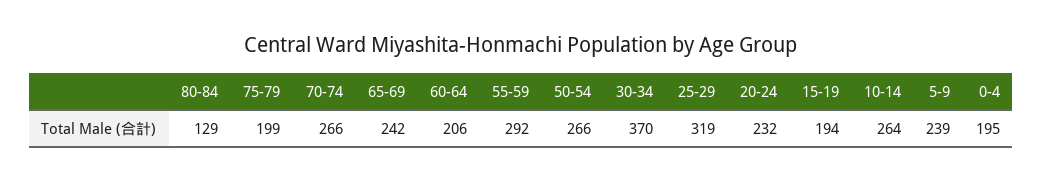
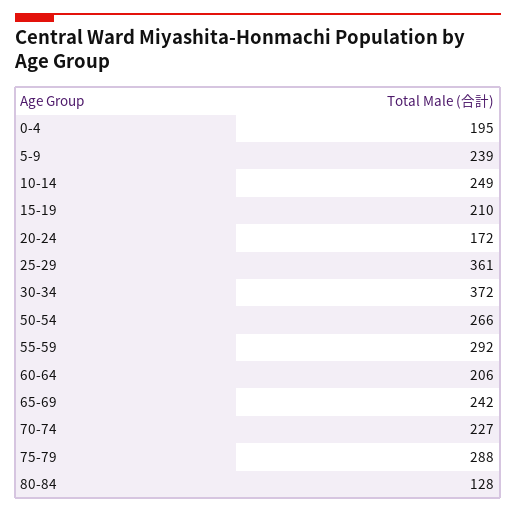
80-84: 129 -> 128
75-79: 199 -> 288
70-74: 266 -> 227
30-34: 370 -> 372
25-29: 319 -> 361
20-24: 232 -> 172
15-19: 194 -> 210
10-14: 264 -> 249

